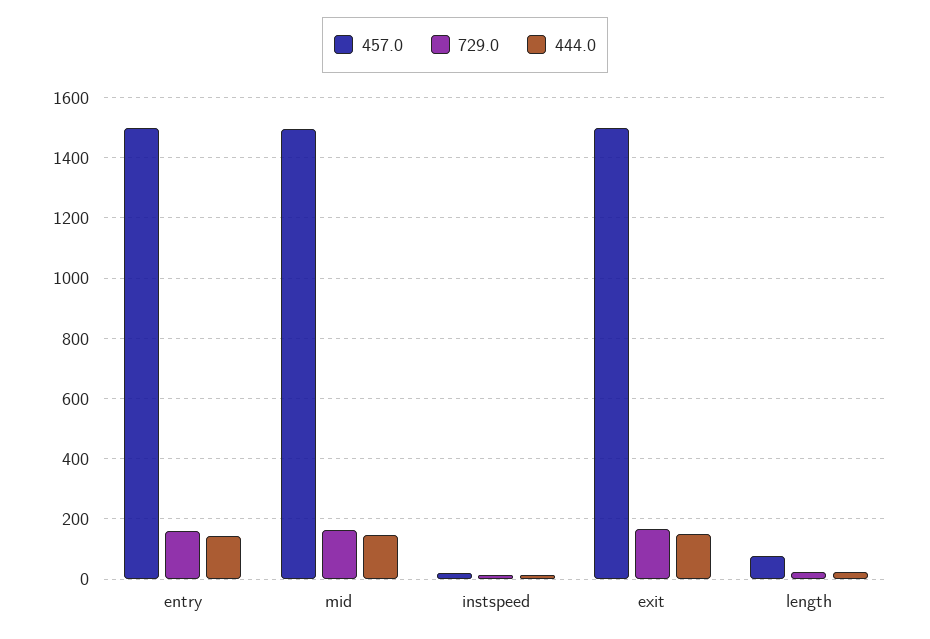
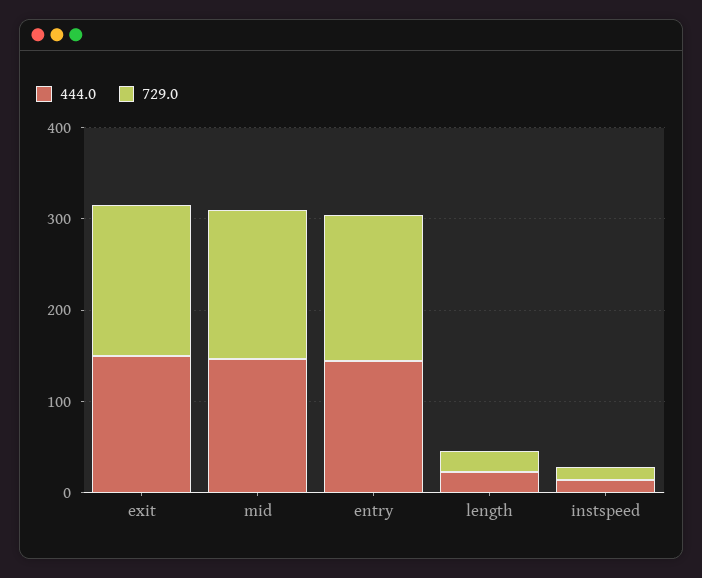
457.0, entry: 1500 -> none
457.0, mid: 1500 -> none
457.0, instspeed: 20 -> none
457.0, exit: 1500 -> none
457.0, length: 80 -> none

